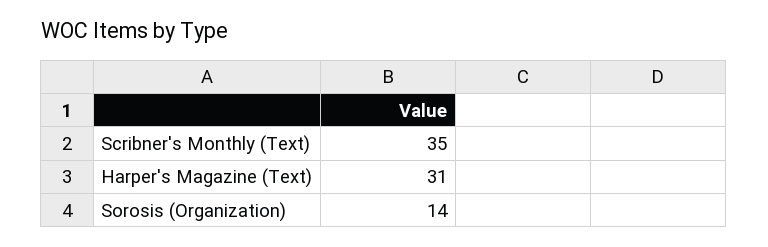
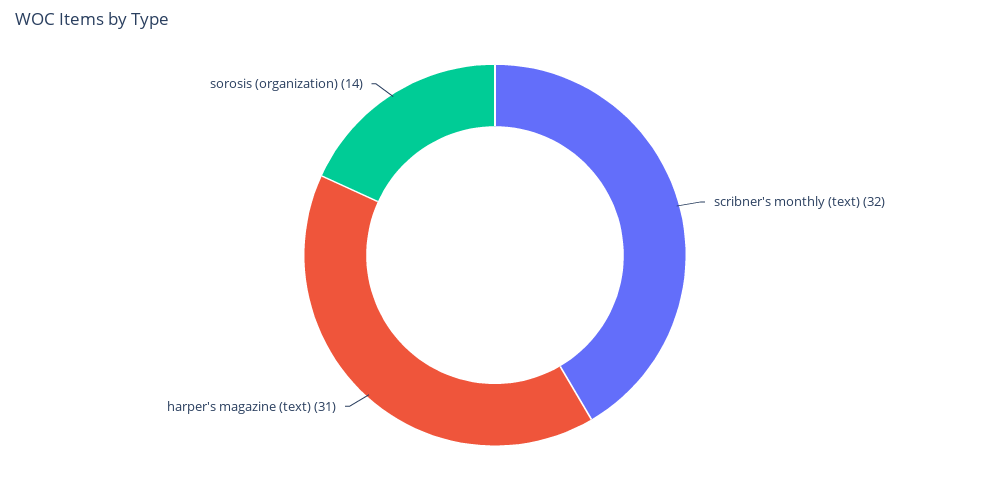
Scribner's Monthly (Text): 35 -> 32

